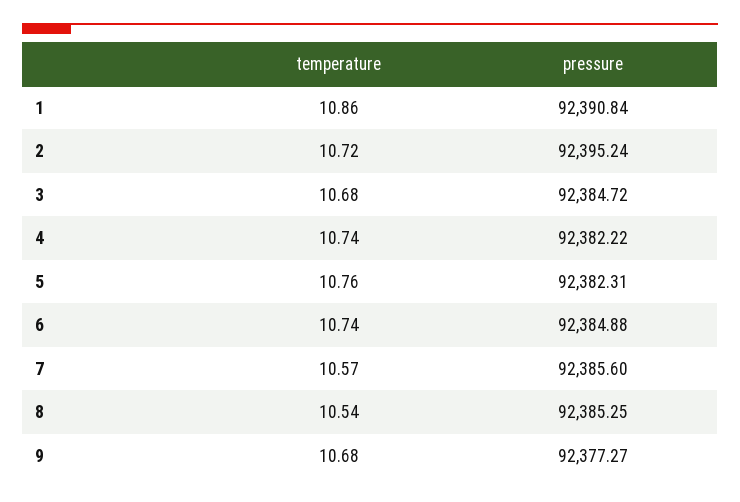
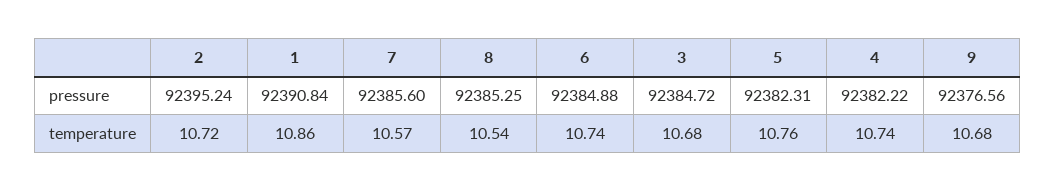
pressure, 9: 92377.27 -> 92376.56

